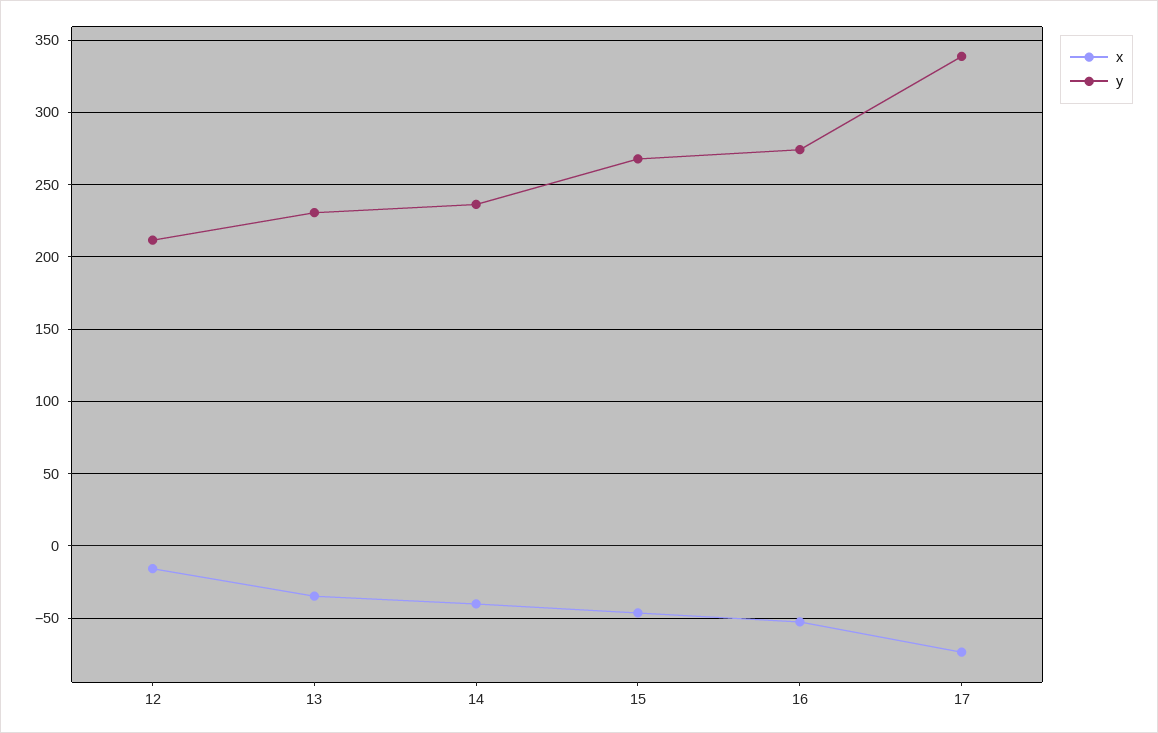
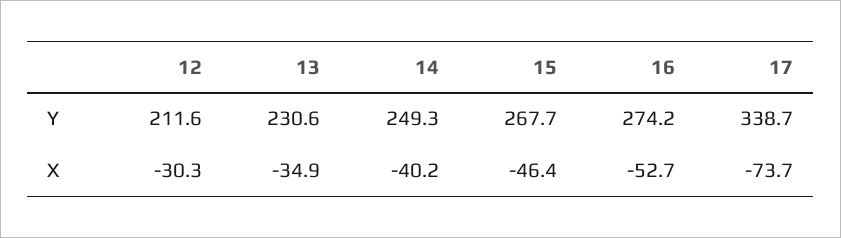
x, 12: -15 -> -30.3
y, 14: 235 -> 249.3

